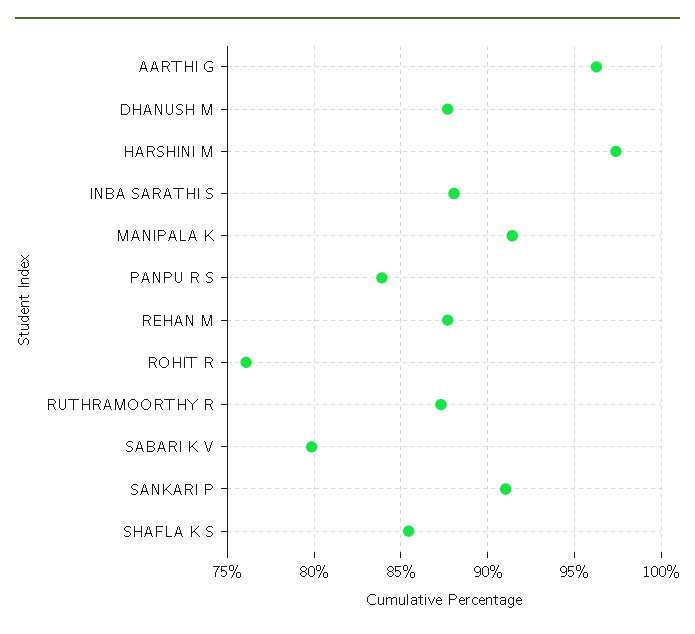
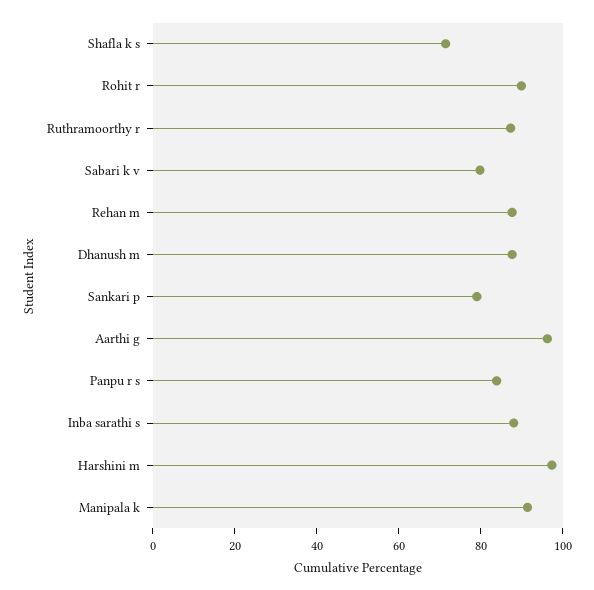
ROHIT R: 76 -> 90
SANKARI P: 91 -> 80
SHAFLA K S: 85.5 -> 70

